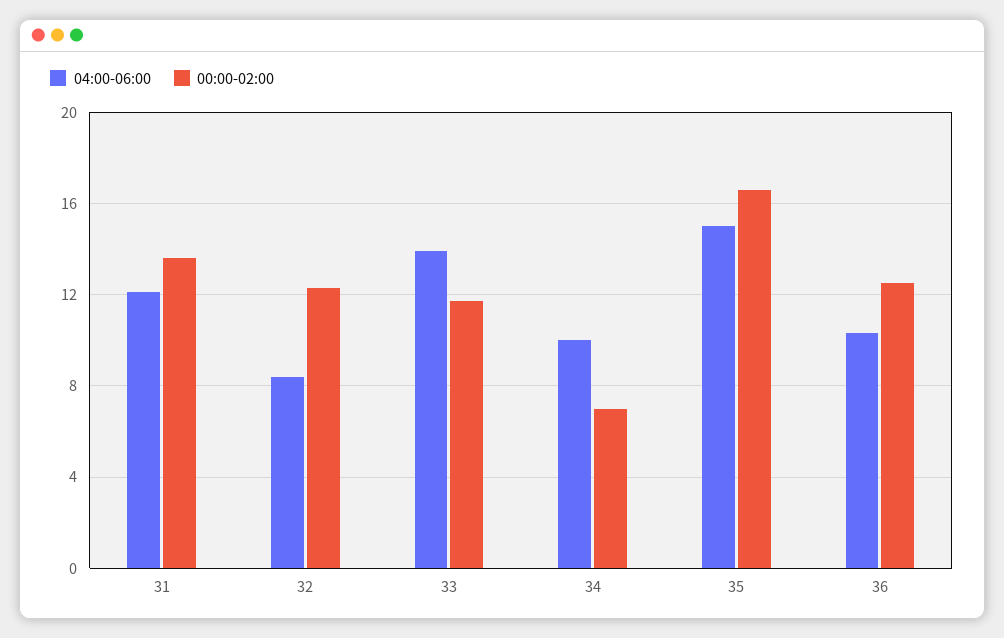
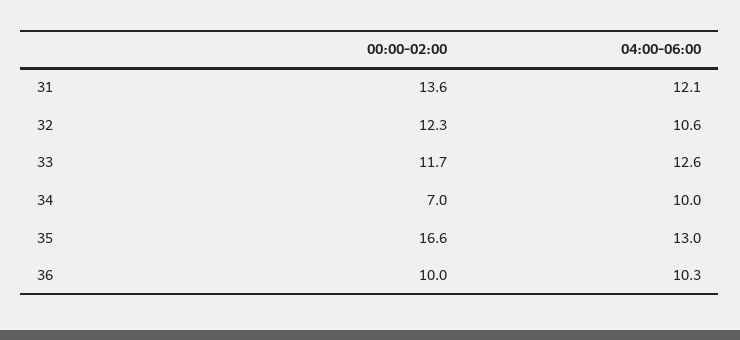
04:00-06:00, 32: 8.5 -> 10.6
04:00-06:00, 33: 14 -> 12.6
04:00-06:00, 35: 15 -> 13
00:00-02:00, 36: 12.5 -> 10

